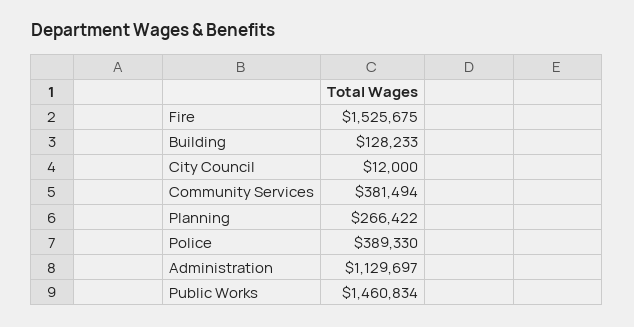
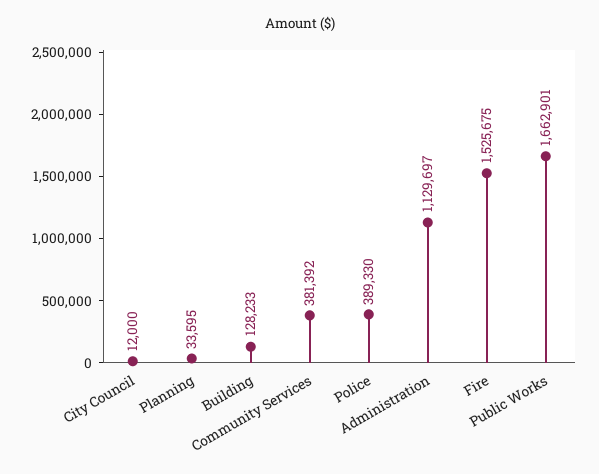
Community Services: 381494 -> 381392
Planning: 266422 -> 33595
Public Works: 1460834 -> 1662901

